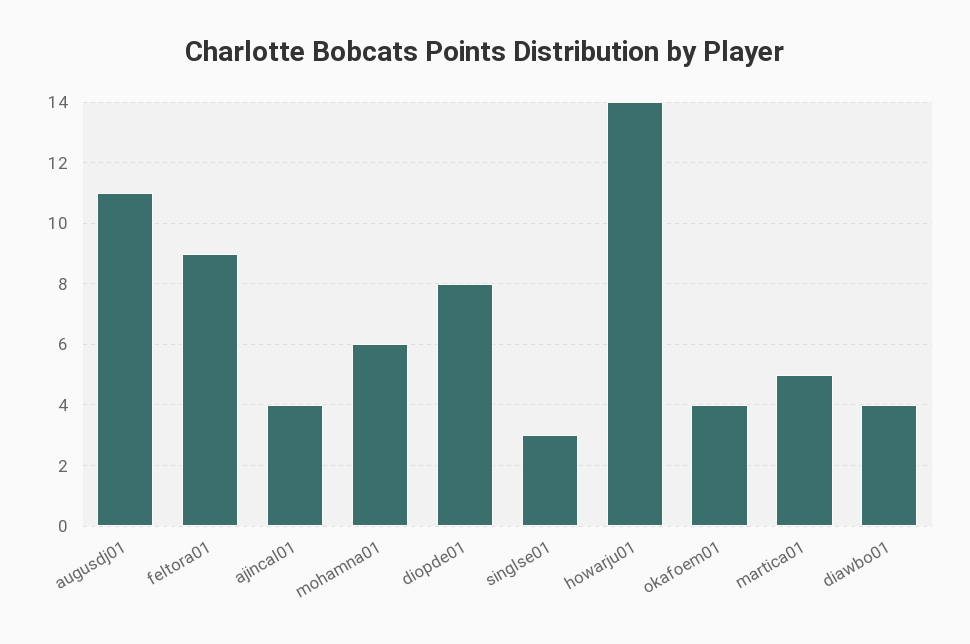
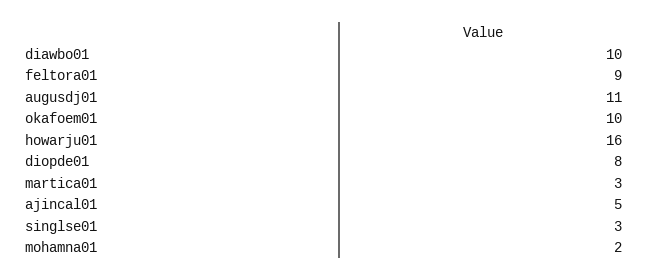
ajincal01: 4 -> 5
mohamna01: 6 -> 2
howarju01: 14 -> 16
okafoem01: 4 -> 10
martica01: 5 -> 3
diawbo01: 4 -> 10

